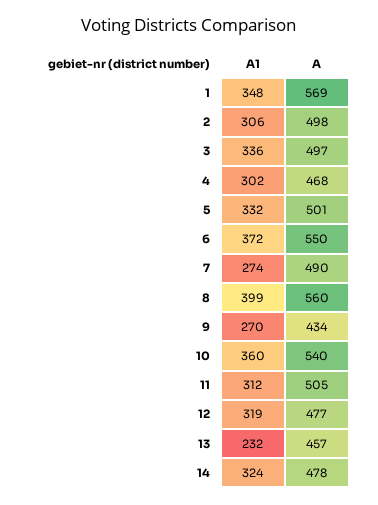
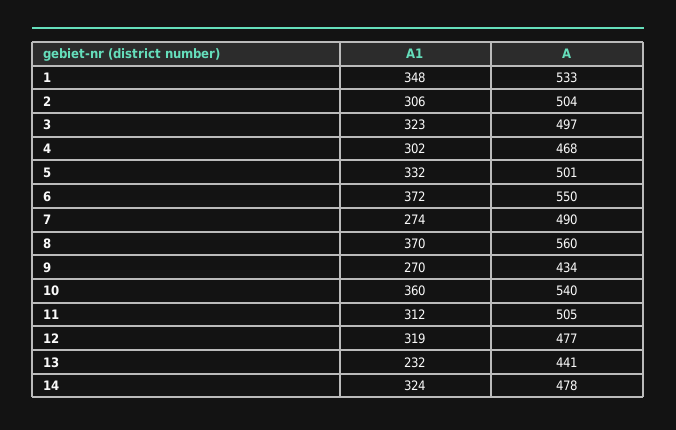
A, 1: 569 -> 533
A, 2: 498 -> 504
A1, 3: 336 -> 323
A1, 8: 399 -> 370
A, 13: 457 -> 441

